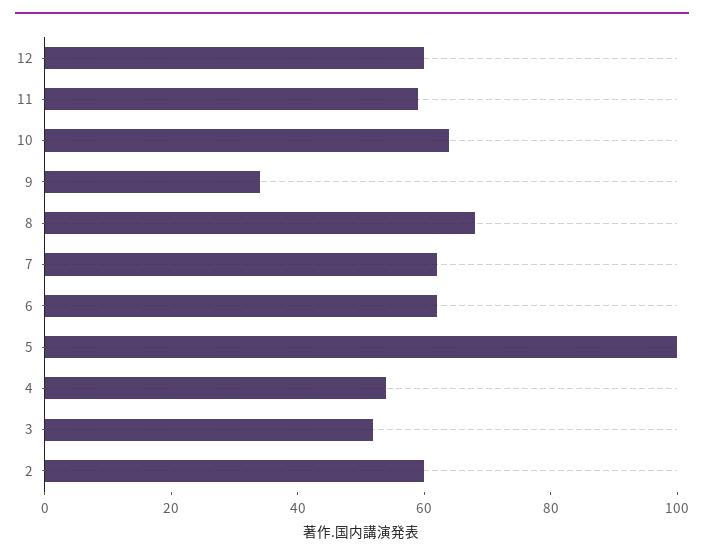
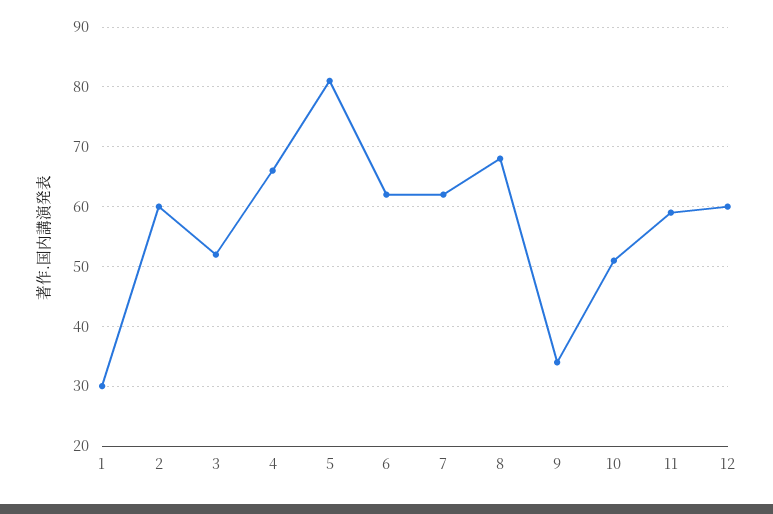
10: 65 -> 50
5: 100 -> 80
4: 55 -> 65
1: none -> 30

